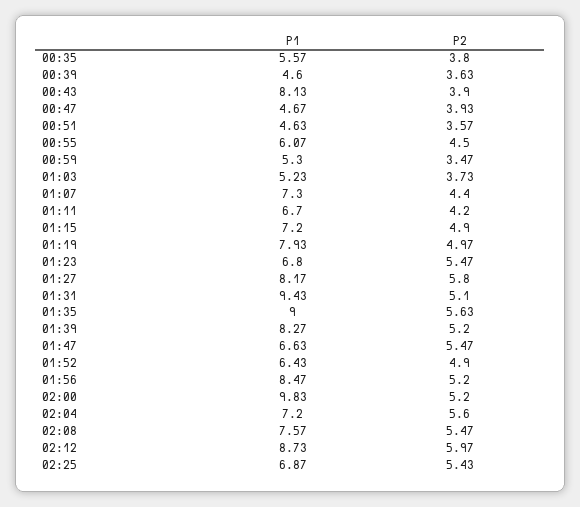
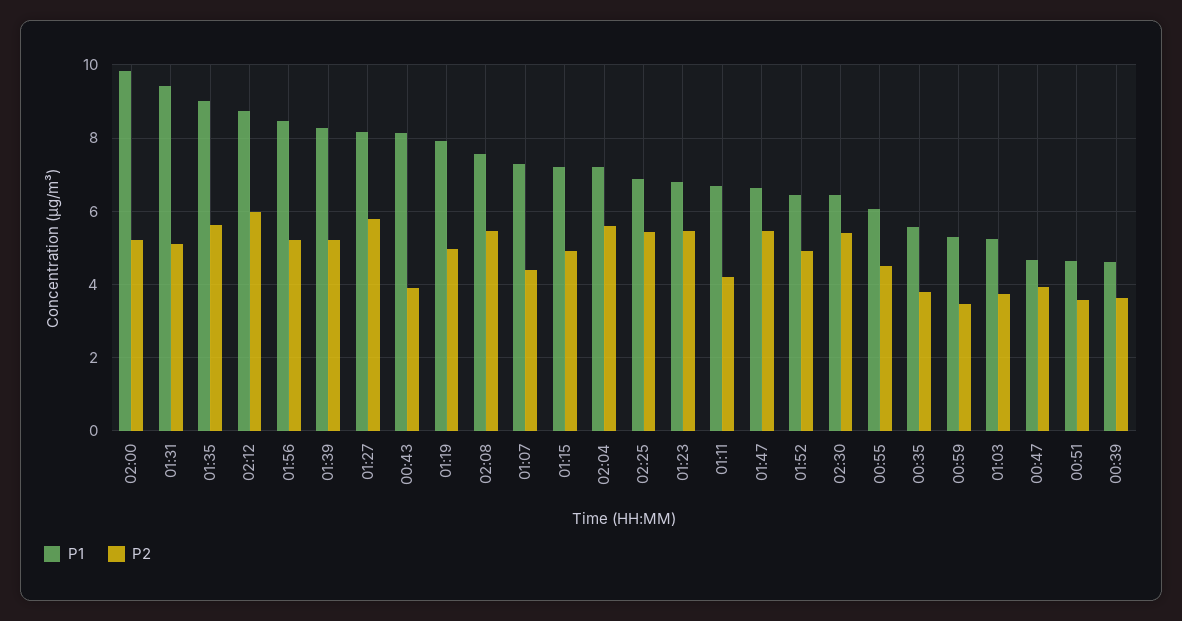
P1, 02:30: none -> 6.4
P2, 02:30: none -> 5.4

